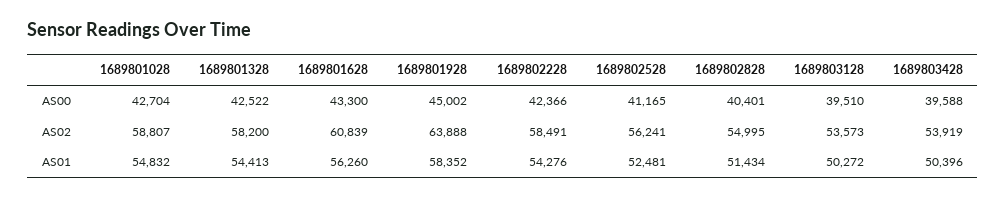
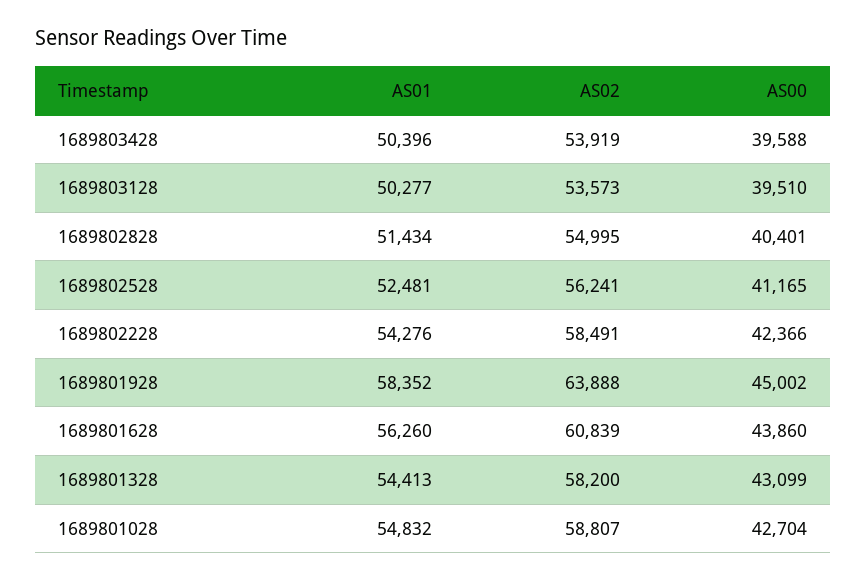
1689801328, AS00: 42522 -> 43099
1689801628, AS00: 43300 -> 43860
1689803128, AS01: 50272 -> 50277

